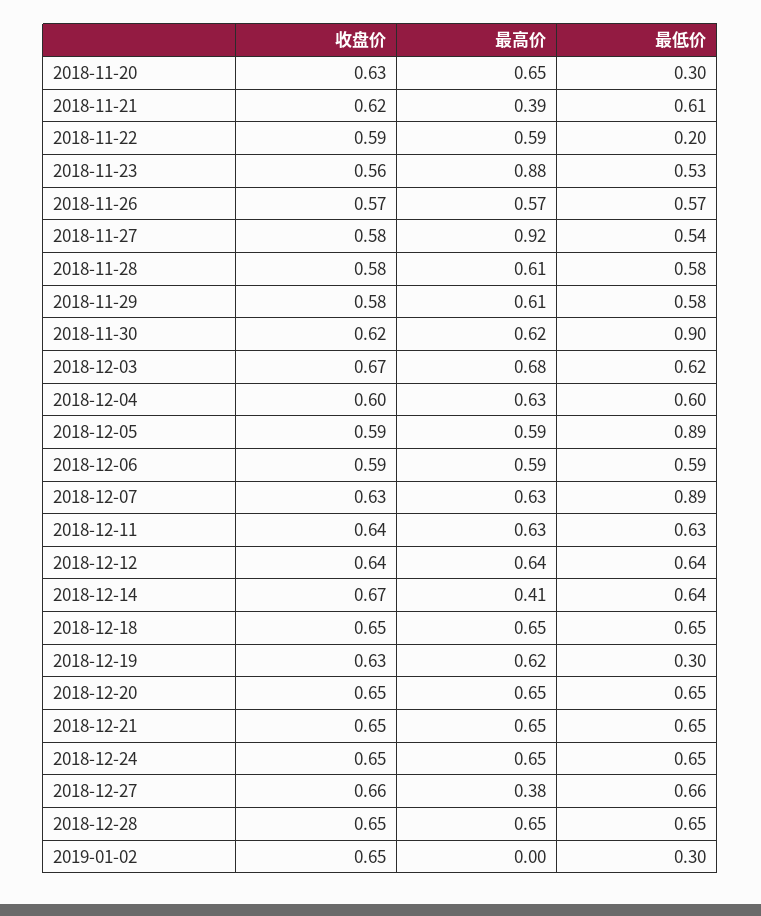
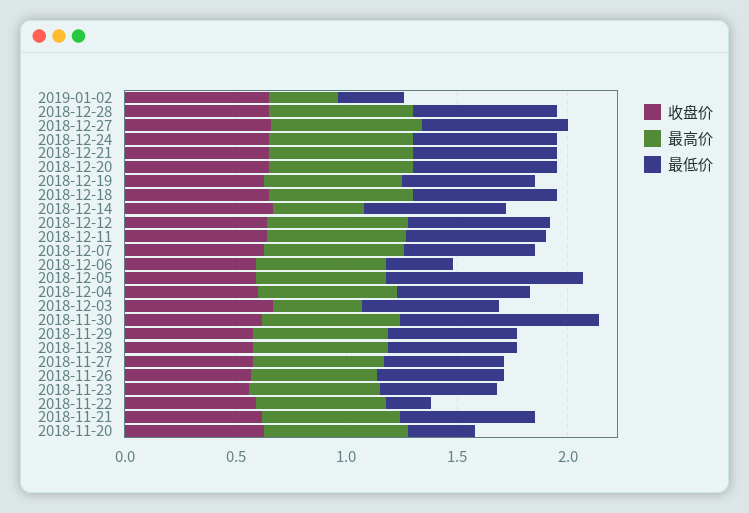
最高价, 2018-11-21: 0.39 -> 0.6
最高价, 2018-11-23: 0.88 -> 0.6
最高价, 2018-11-27: 0.92 -> 0.6
最高价, 2018-12-03: 0.68 -> 0.4
最低价, 2018-12-06: 0.59 -> 0.3
最低价, 2018-12-07: 0.89 -> 0.6
最低价, 2018-12-19: 0.3 -> 0.6
最高价, 2018-12-27: 0.38 -> 0.7
最高价, 2019-01-02: 0 -> 0.3

